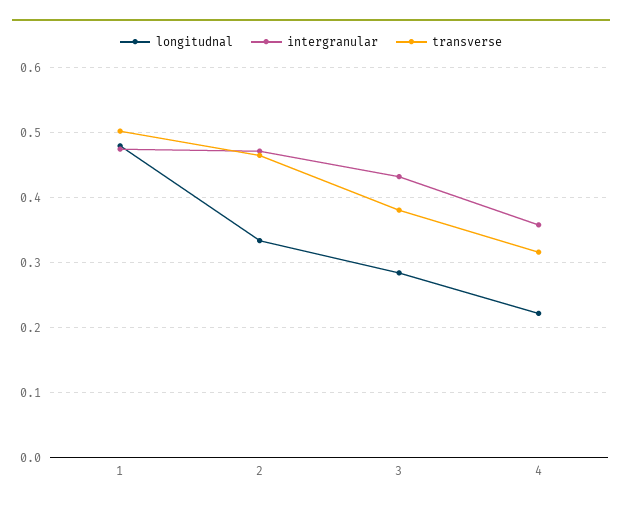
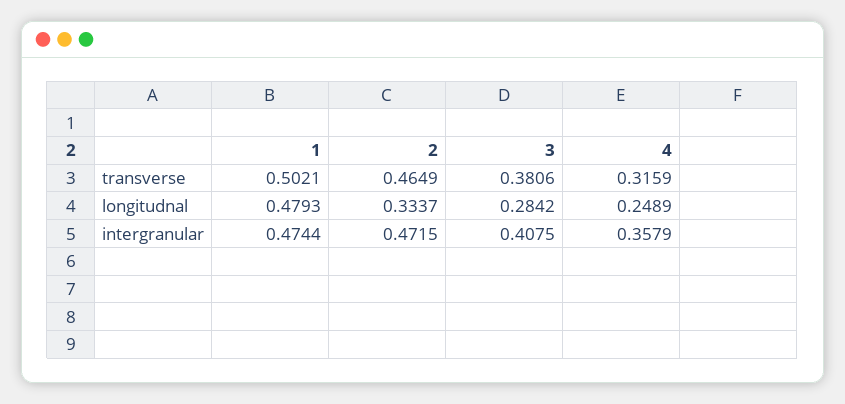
intergranular, 3: 0.43 -> 0.4075
longitudnal, 4: 0.22 -> 0.2489

